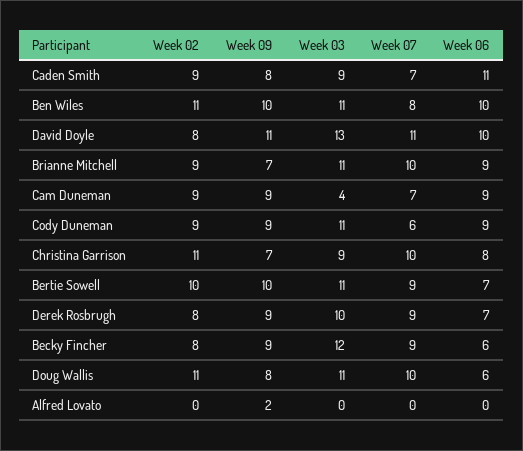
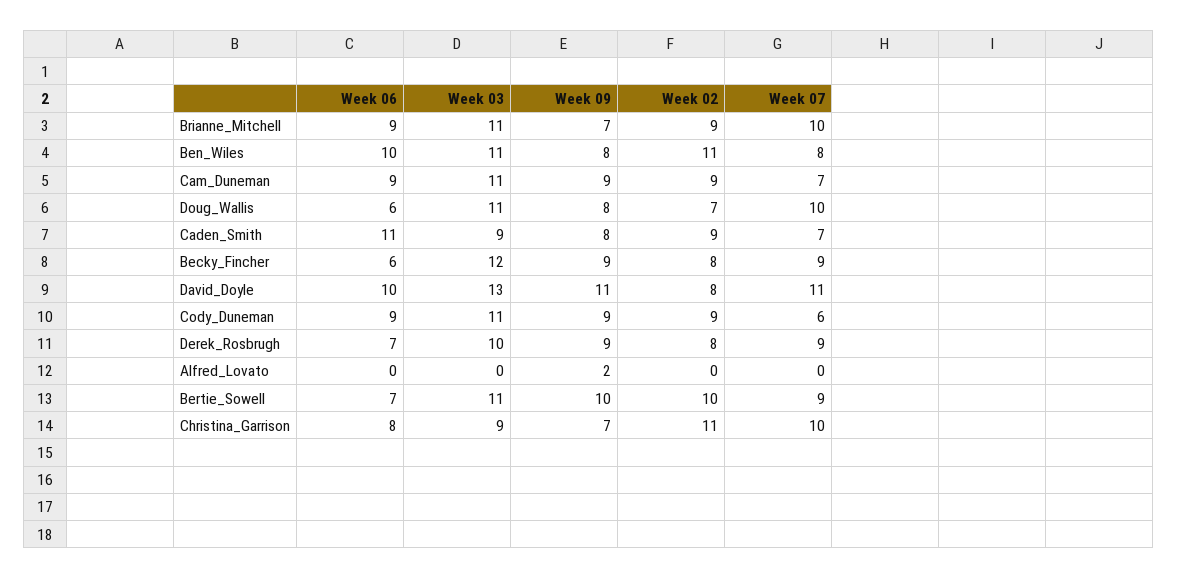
Week 09, Ben Wiles: 10 -> 8
Week 03, Cam Duneman: 4 -> 11
Week 02, Doug Wallis: 11 -> 7

